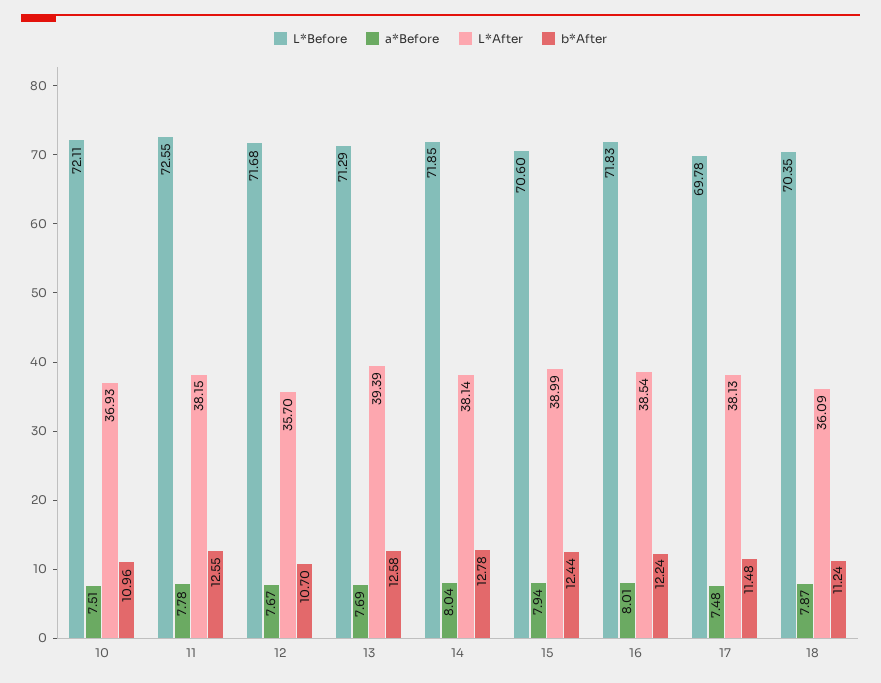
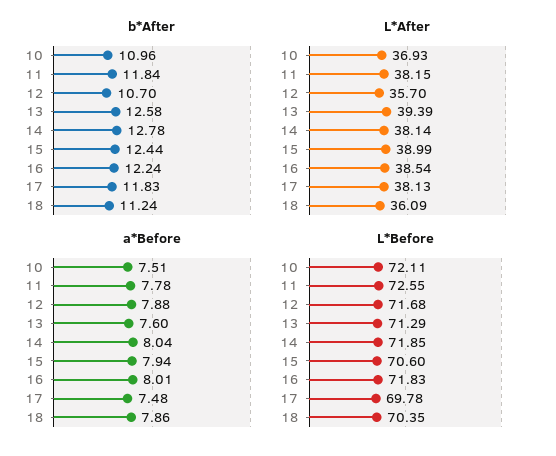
b*After, 11: 12.55 -> 11.84
a*Before, 12: 7.67 -> 7.88
a*Before, 13: 7.69 -> 7.6
b*After, 17: 11.48 -> 11.83
a*Before, 18: 7.87 -> 7.86

